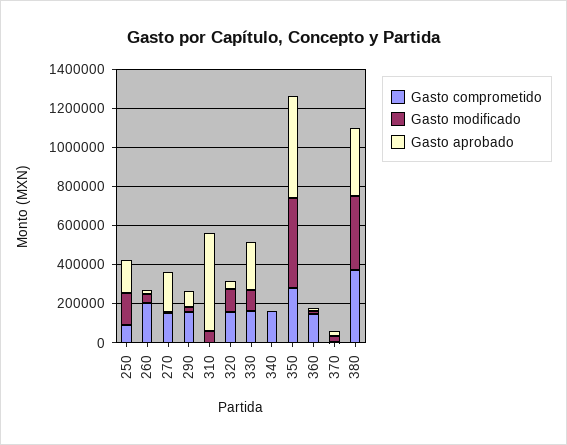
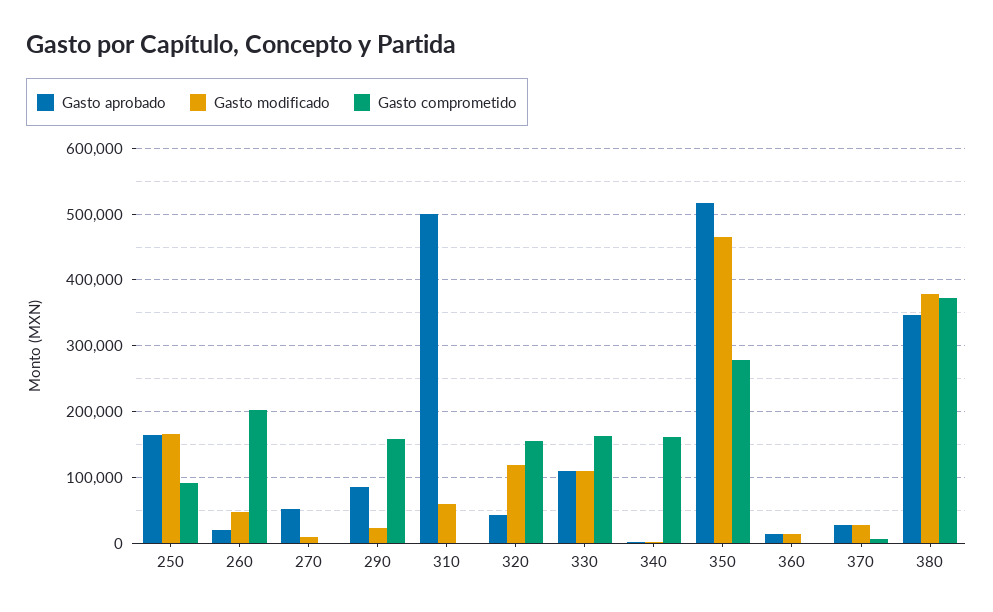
Gasto comprometido, 270: 150000 -> 0
Gasto aprobado, 270: 200000 -> 50000
Gasto aprobado, 330: 250000 -> 110000
Gasto comprometido, 360: 150000 -> 0

